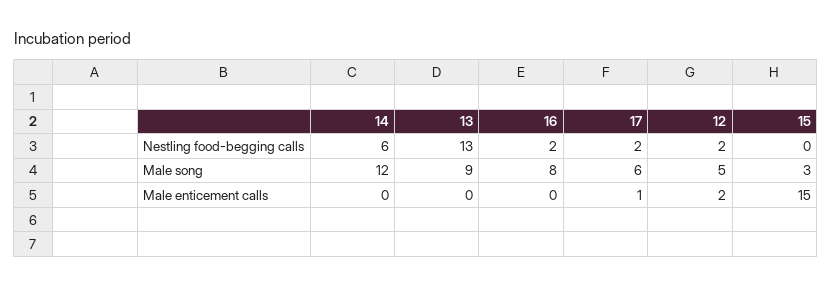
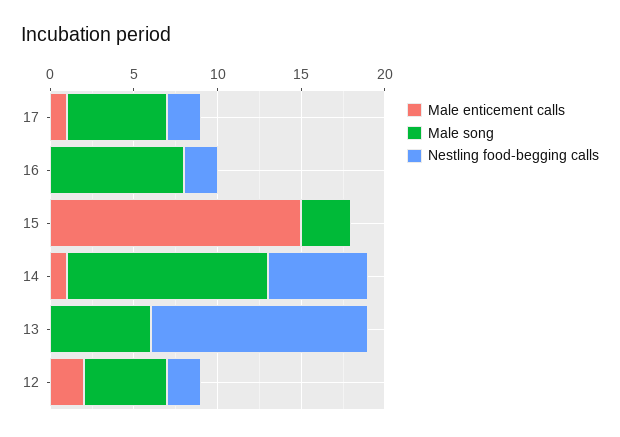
Male song, 13: 9 -> 6
Male enticement calls, 14: 0 -> 1

